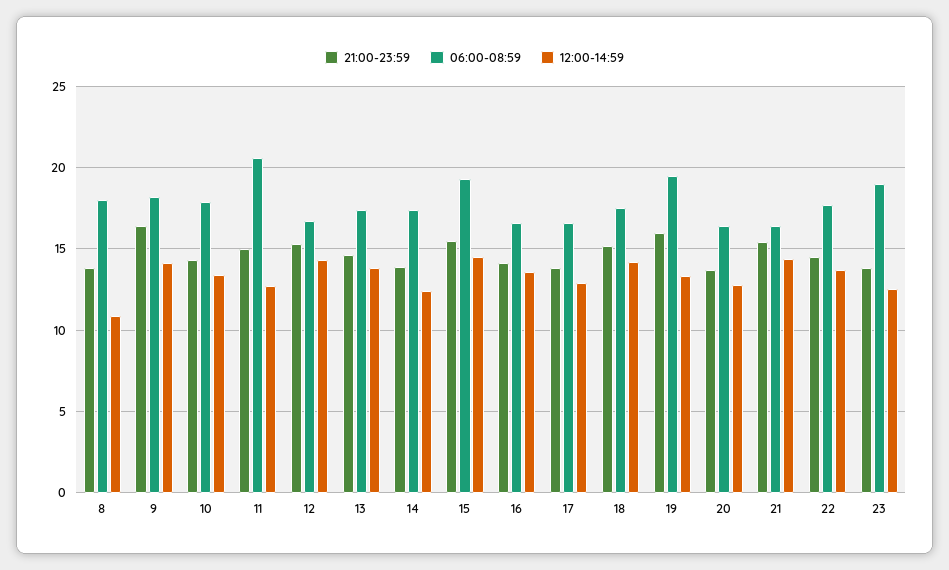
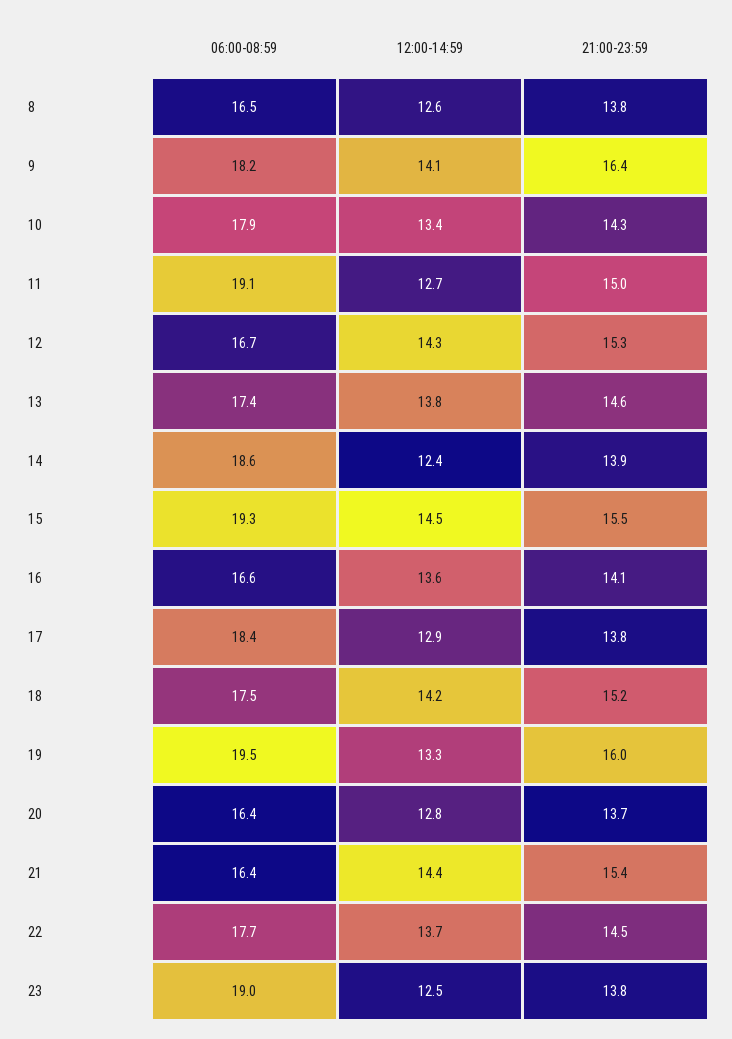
06:00-08:59, 8: 18 -> 16.5
12:00-14:59, 8: 11 -> 12.6
06:00-08:59, 11: 20.5 -> 19.1
06:00-08:59, 14: 17.5 -> 18.6
06:00-08:59, 17: 16.5 -> 18.4

